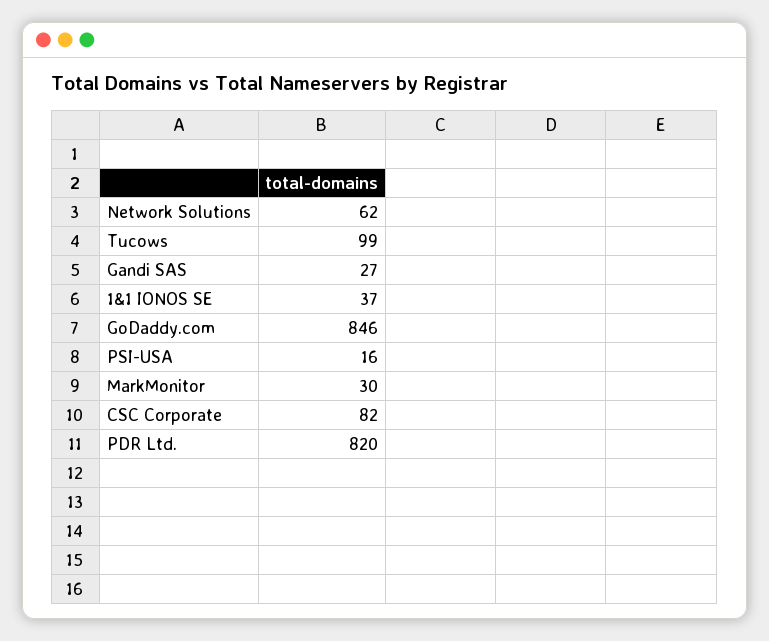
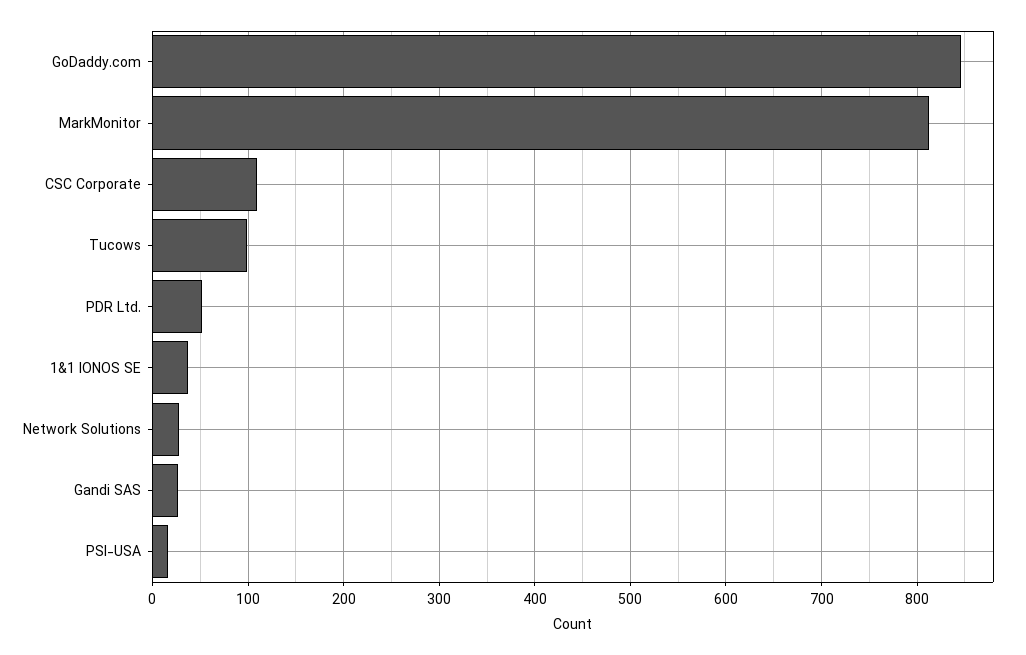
Network Solutions: 62 -> 30
MarkMonitor: 30 -> 810
CSC Corporate: 82 -> 110
PDR Ltd.: 820 -> 50

